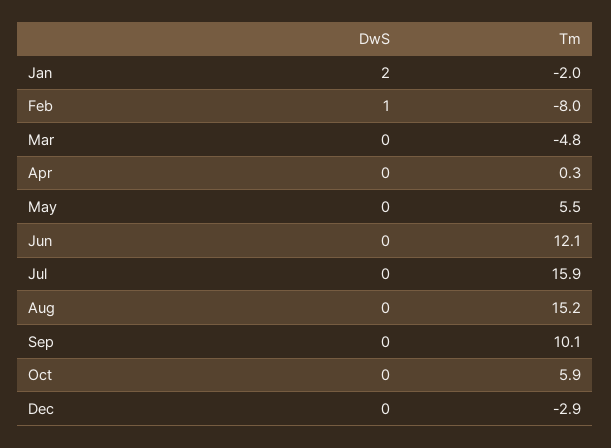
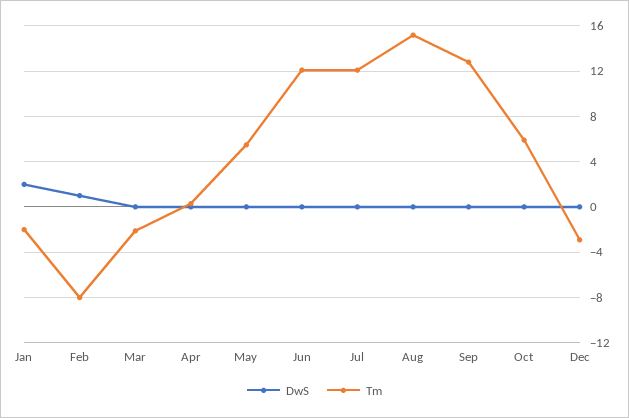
Tm, Mar: -4.8 -> -2
Tm, Jul: 15.9 -> 12
Tm, Sep: 10.1 -> 13

